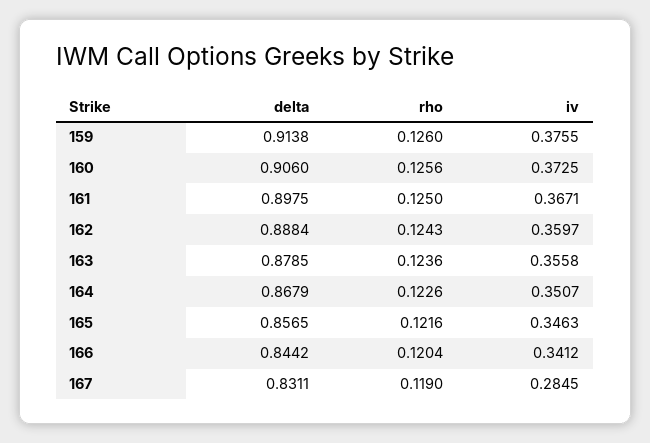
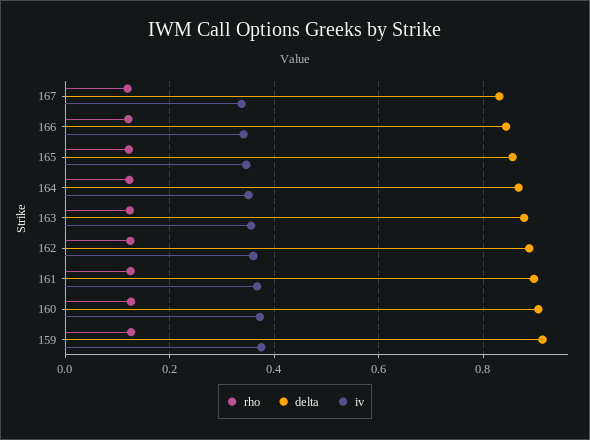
iv, 167: 0.2845 -> 0.34

